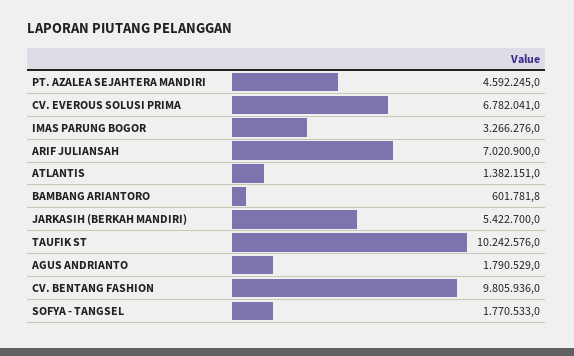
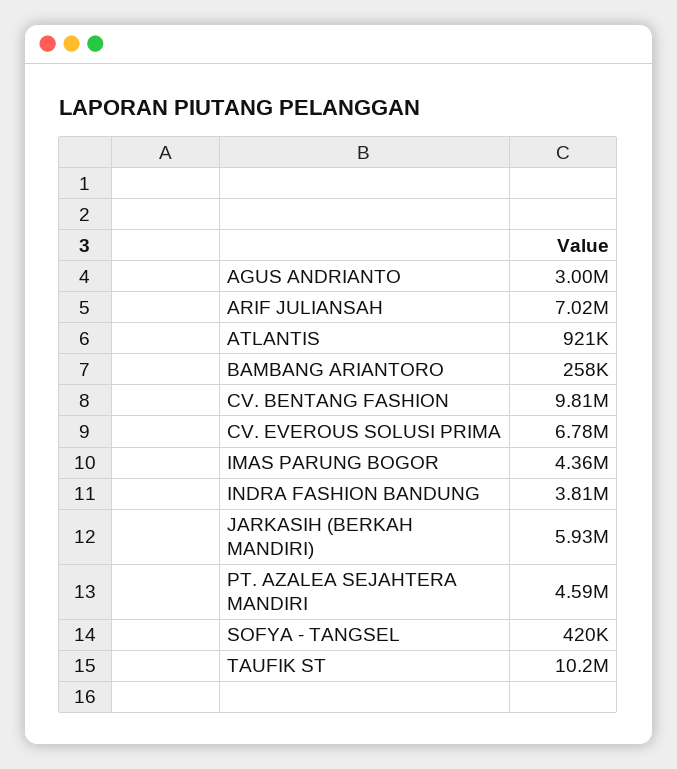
IMAS PARUNG BOGOR: 3266276 -> 4360000
ATLANTIS: 1382151 -> 921000
BAMBANG ARIANTORO: 601781.8 -> 258000
JARKASIH (BERKAH MANDIRI): 5422700 -> 5930000
AGUS ANDRIANTO: 1790529 -> 3000000
SOFYA - TANGSEL: 1770533 -> 420000
INDRA FASHION BANDUNG: none -> 3810000

